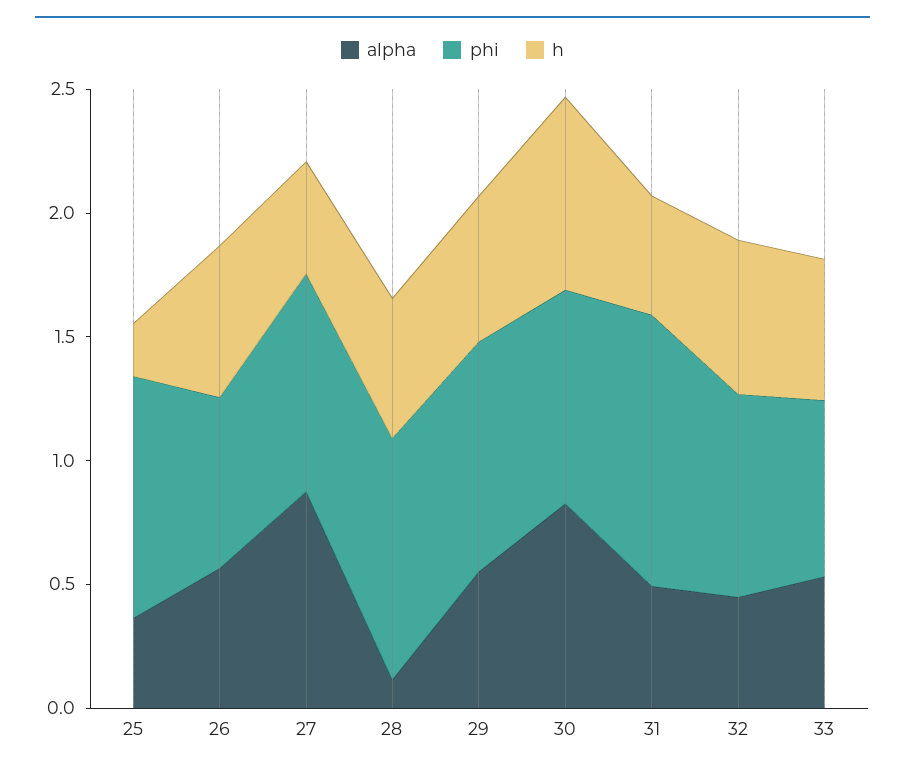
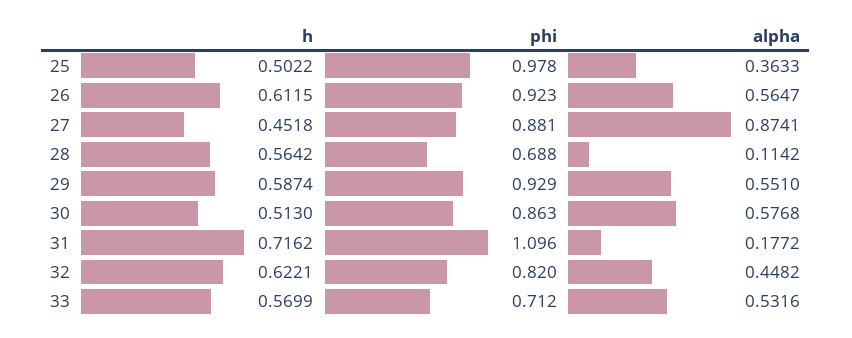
h, 25: 0.2 -> 0.5022
phi, 26: 0.7 -> 0.923
phi, 28: 1 -> 0.688
alpha, 30: 0.8 -> 0.5768
h, 30: 0.8 -> 0.513
alpha, 31: 0.5 -> 0.1772
h, 31: 0.5 -> 0.7162

